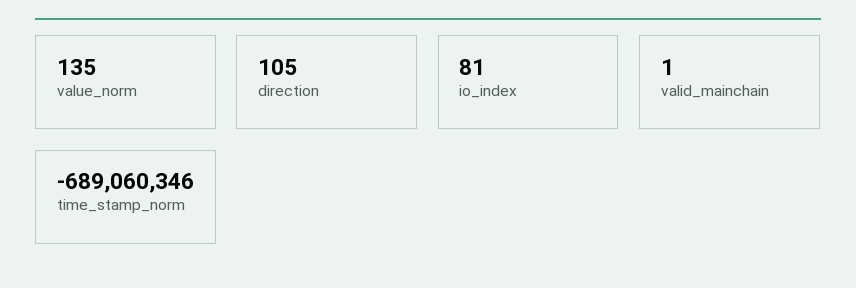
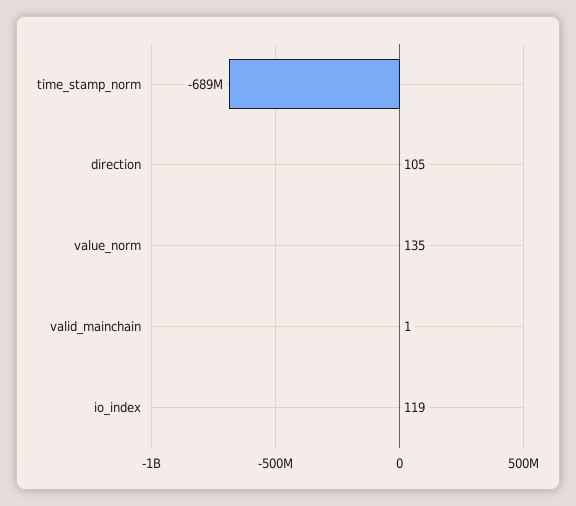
io_index: 81 -> 119

